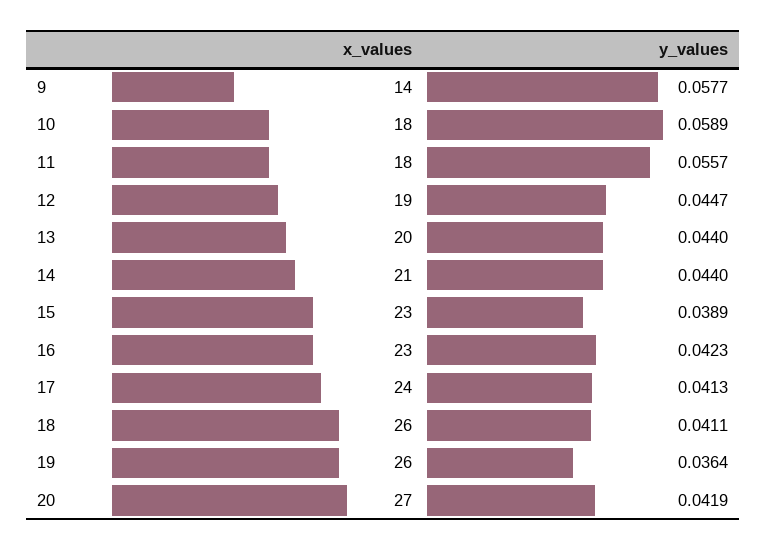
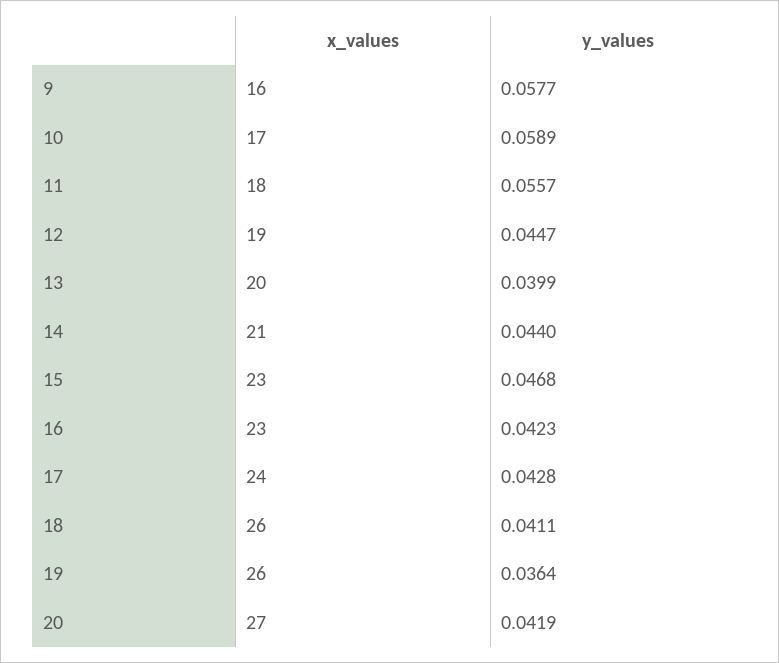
x_values, 9: 14 -> 16
x_values, 10: 18 -> 17
y_values, 13: 0.044 -> 0.0399
y_values, 15: 0.0389 -> 0.0468
y_values, 17: 0.0413 -> 0.0428

